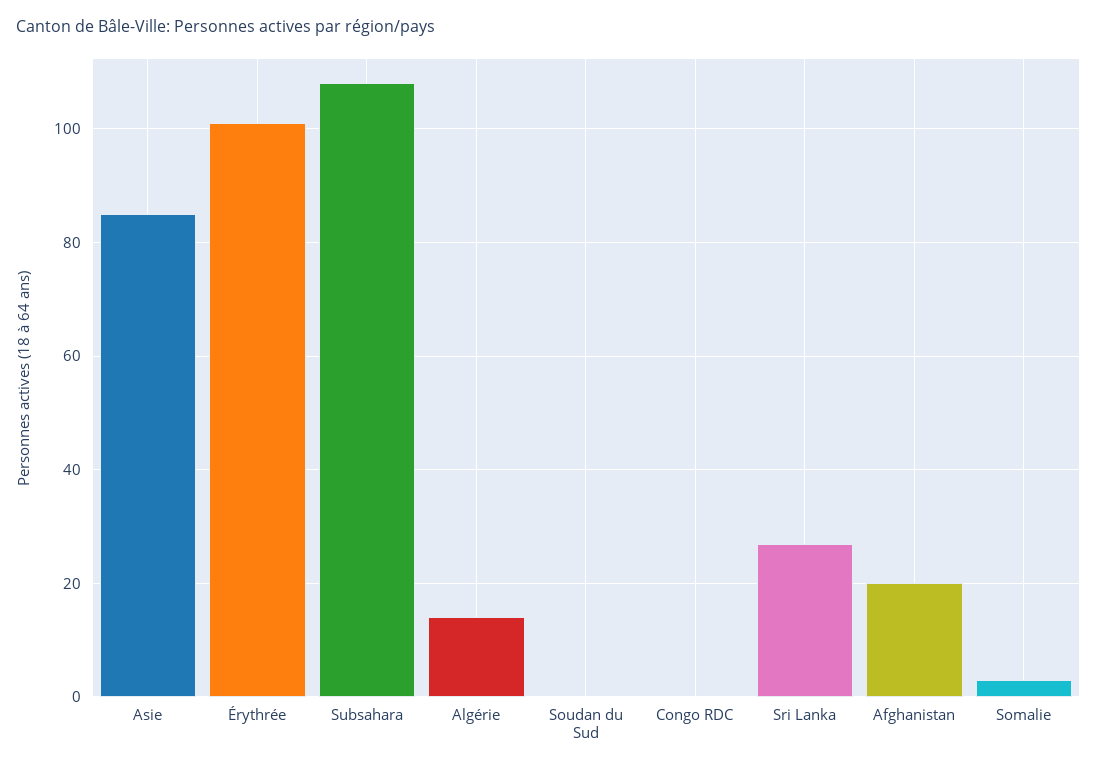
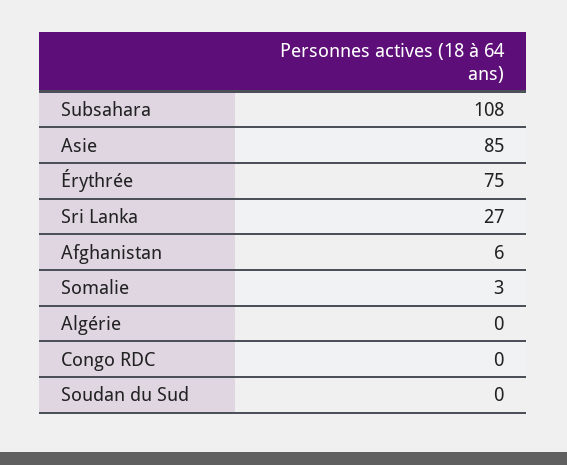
Érythrée: 100 -> 75
Algérie: 15 -> 0
Afghanistan: 20 -> 6

